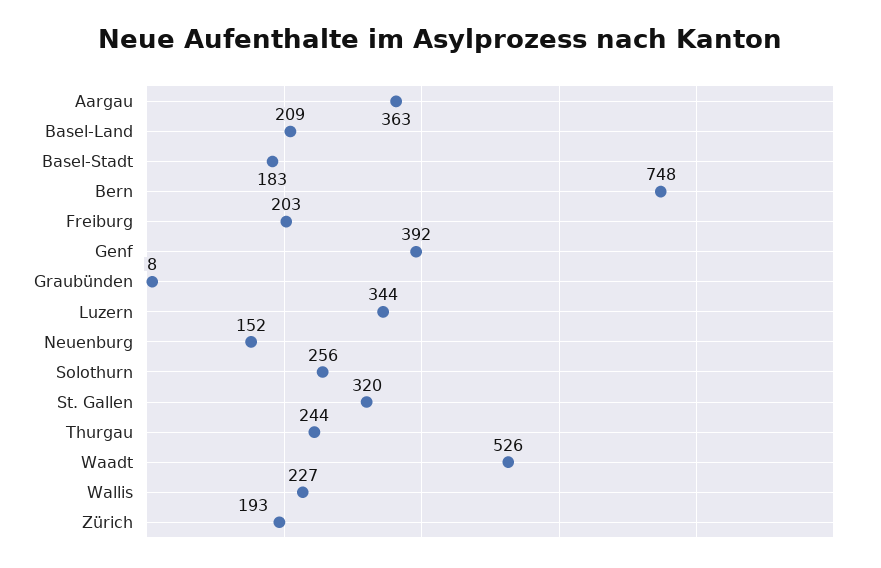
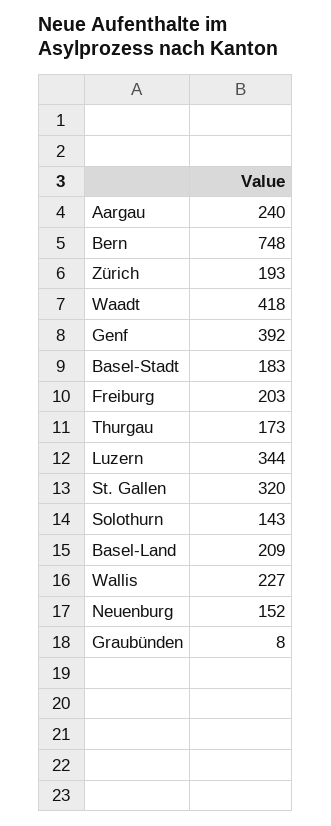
Aargau: 363 -> 240
Solothurn: 256 -> 143
Thurgau: 244 -> 173
Waadt: 526 -> 418

